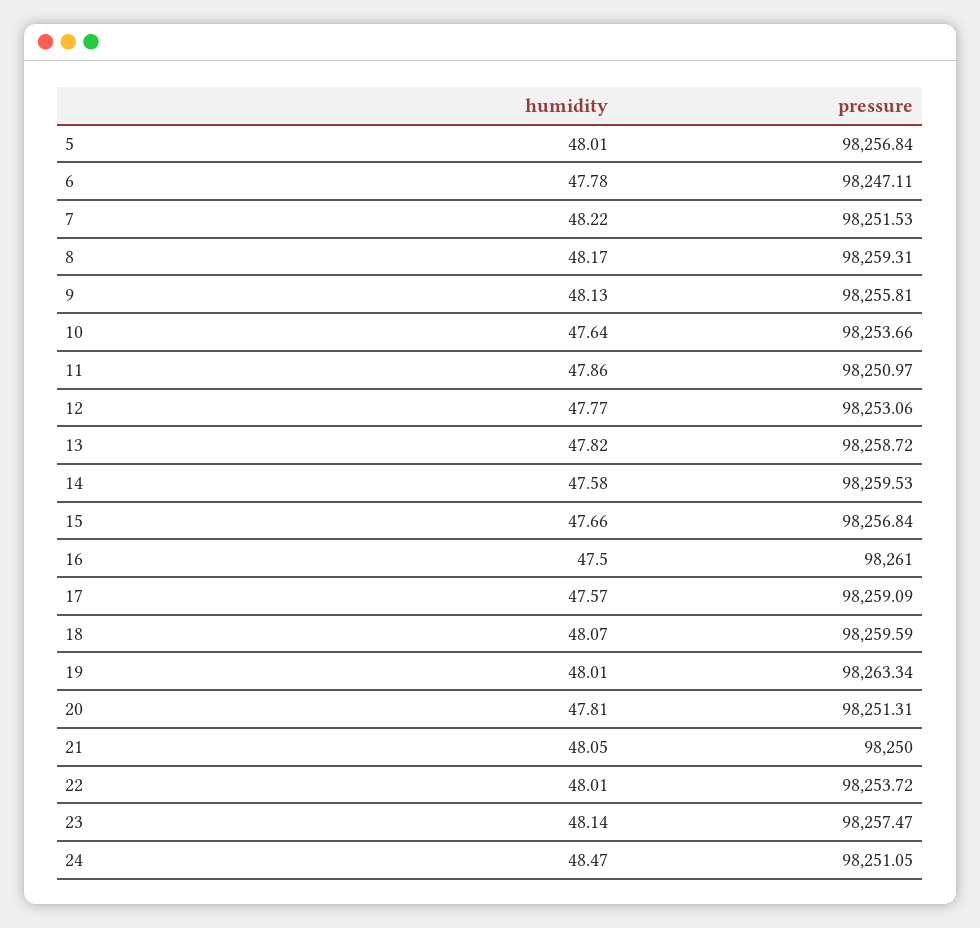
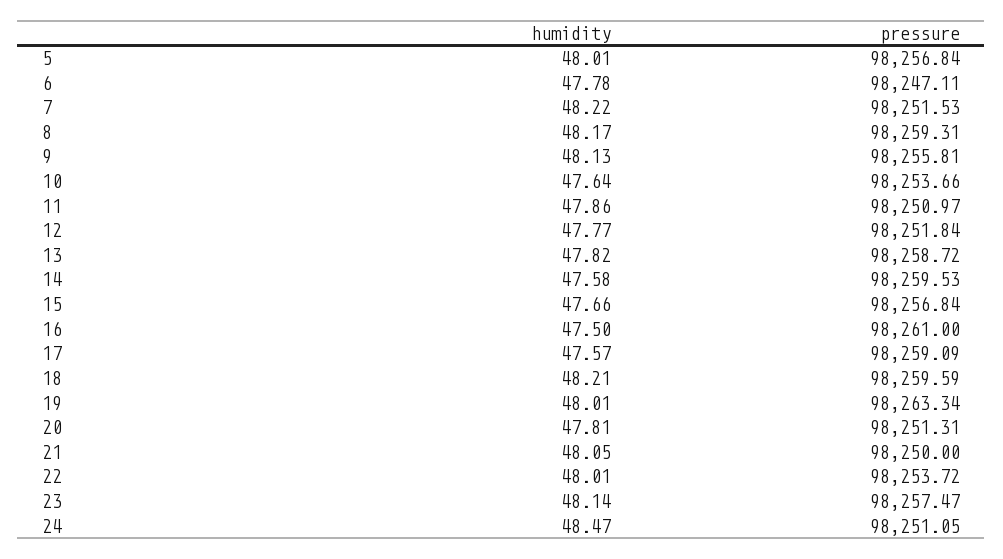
pressure, 12: 98253.06 -> 98251.84
humidity, 18: 48.07 -> 48.21

